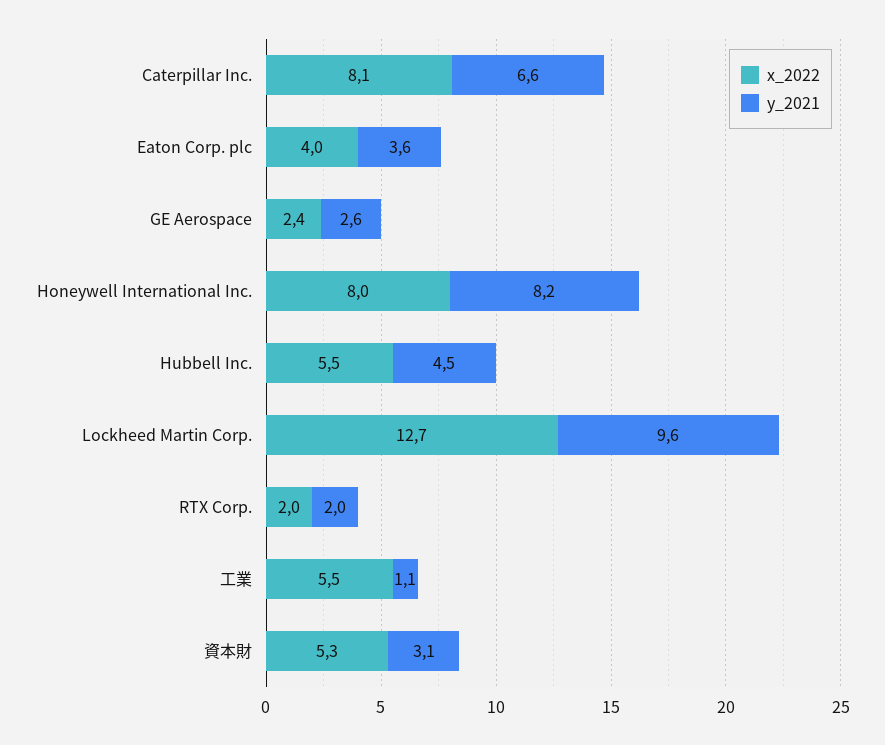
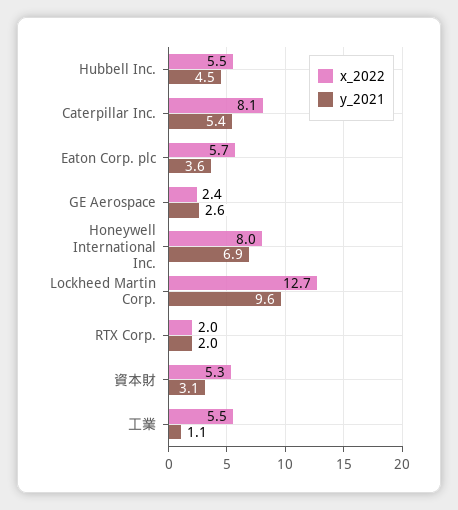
y_2021, Caterpillar Inc.: 6.6 -> 5.4
x_2022, Eaton Corp. plc: 4 -> 5.7
y_2021, Honeywell International Inc.: 8.2 -> 6.9

